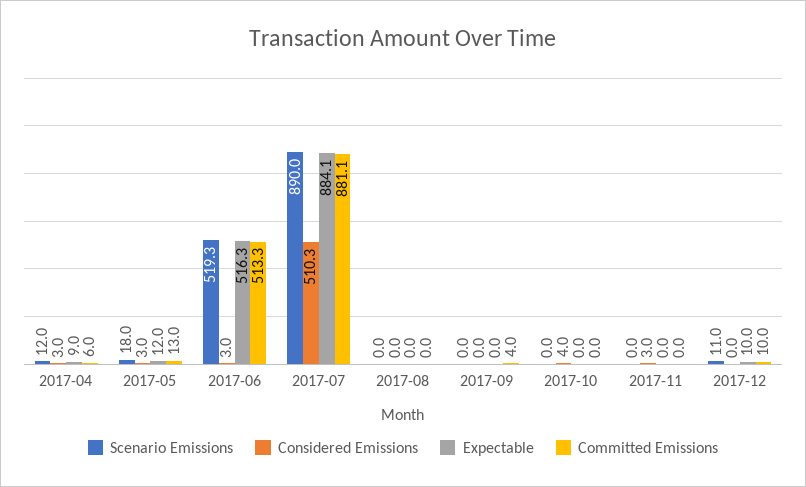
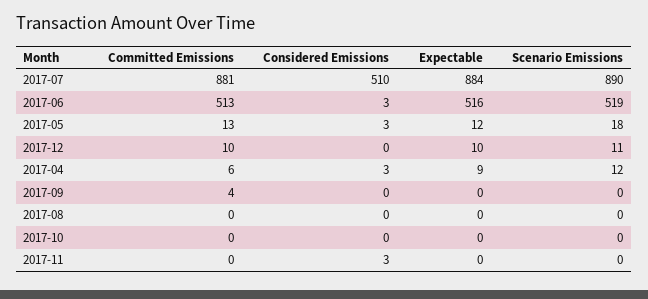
Considered Emissions, 2017-10: 4 -> 0

